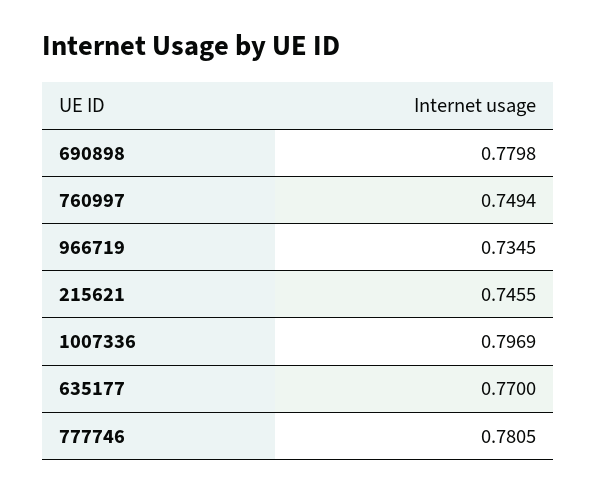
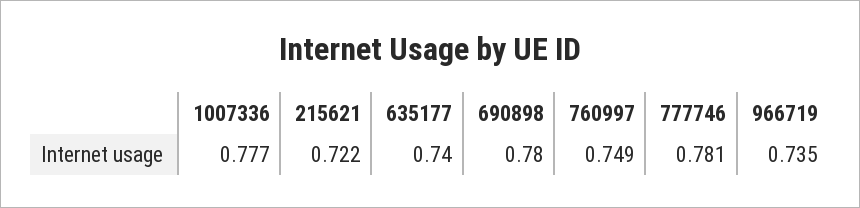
215621: 0.7455 -> 0.722
1007336: 0.7969 -> 0.777
635177: 0.77 -> 0.74

